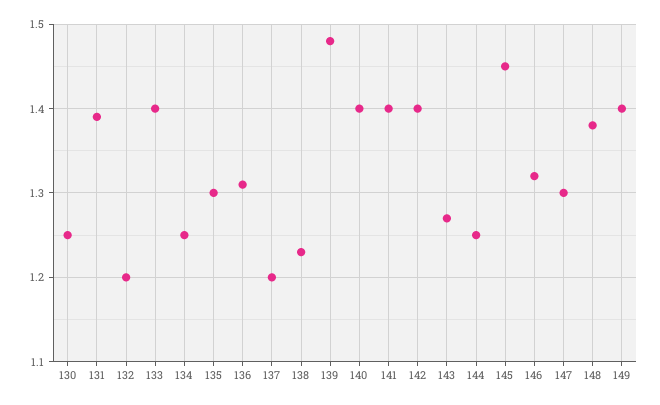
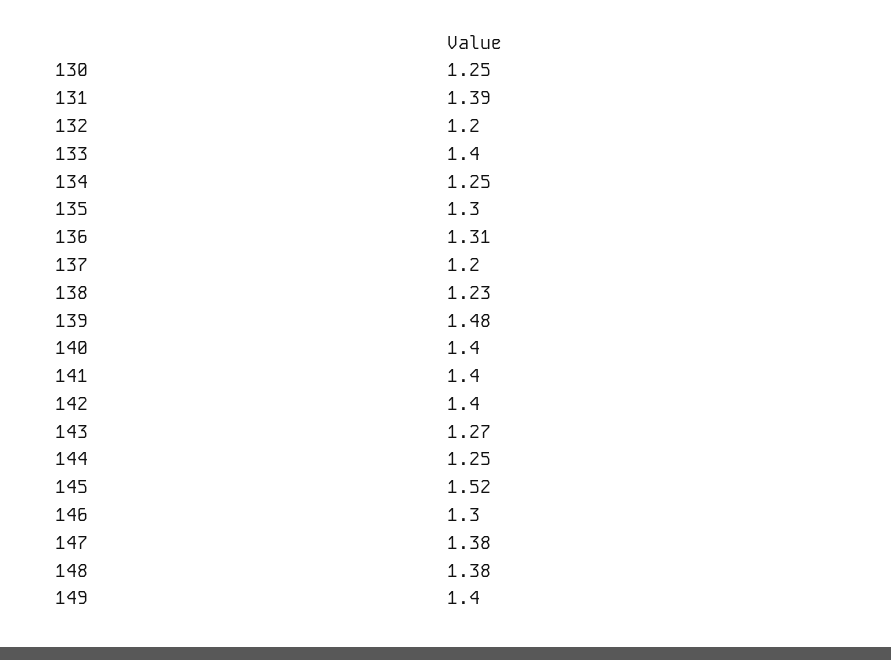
145: 1.45 -> 1.52
146: 1.32 -> 1.3
147: 1.3 -> 1.38

